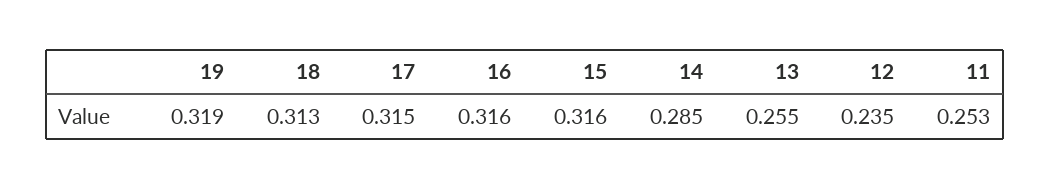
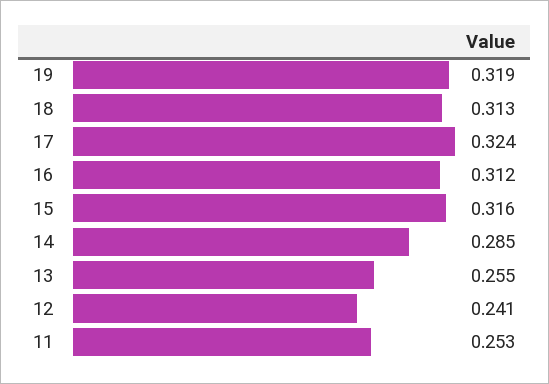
17: 0.315 -> 0.324
16: 0.316 -> 0.312
12: 0.235 -> 0.241

